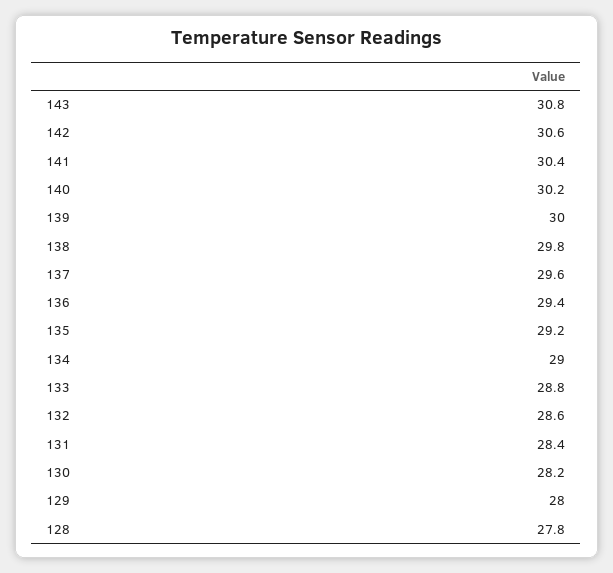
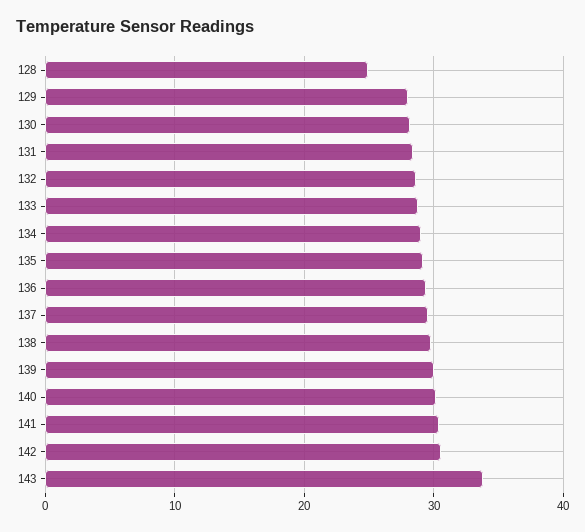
143: 30.8 -> 34
128: 27.8 -> 25

